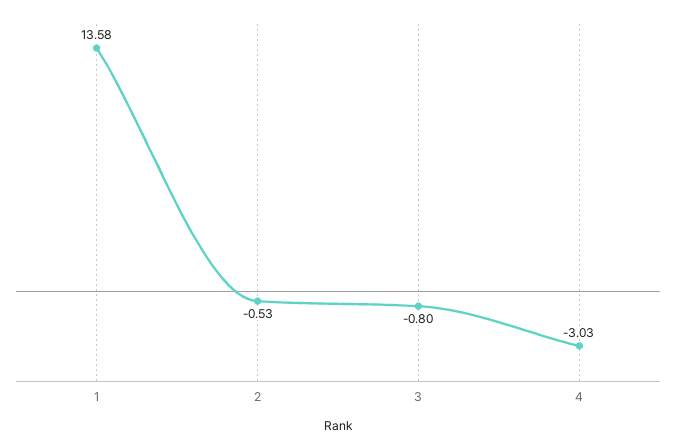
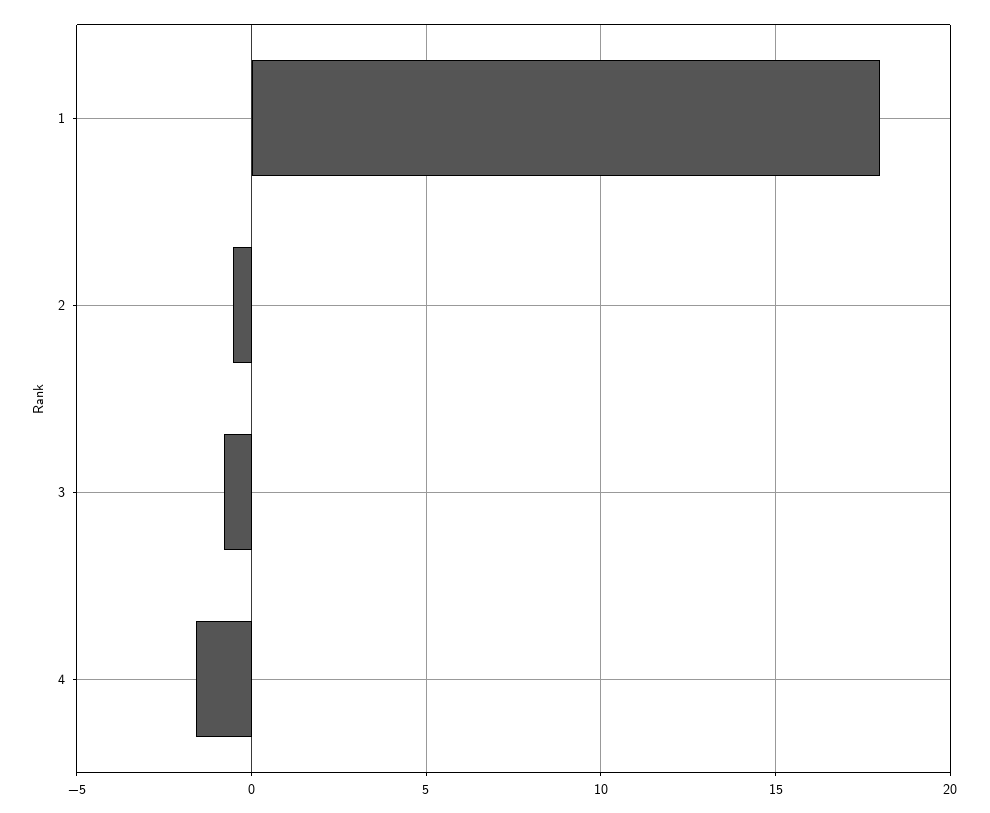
1: 13.58 -> 18
4: -3.03 -> -1.5

